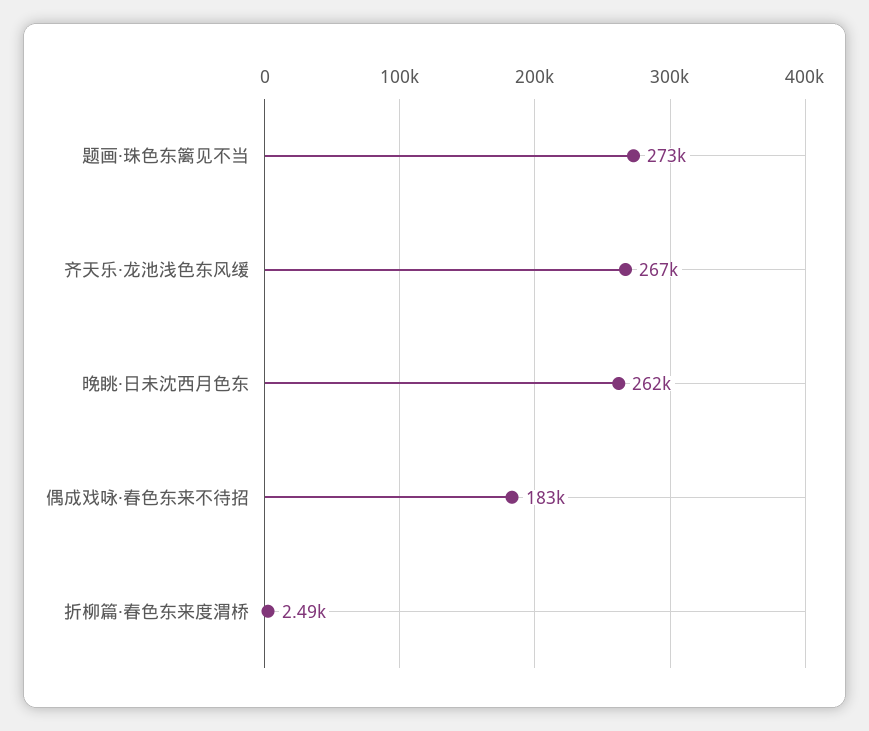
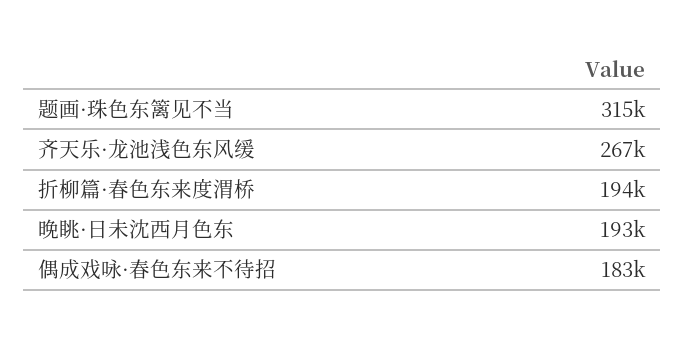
题画·珠色东篱见不当: 273000 -> 315000
晚眺·日未沈西月色东: 262000 -> 193000
折柳篇·春色东来度渭桥: 2490 -> 194000

